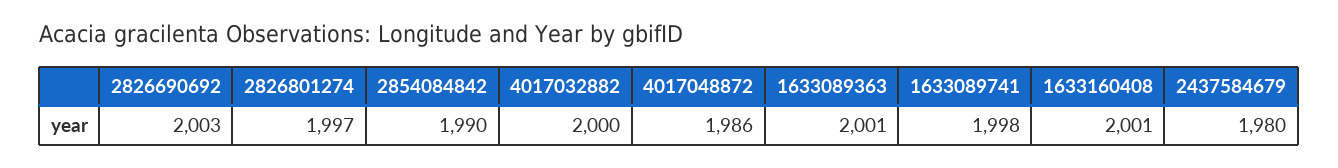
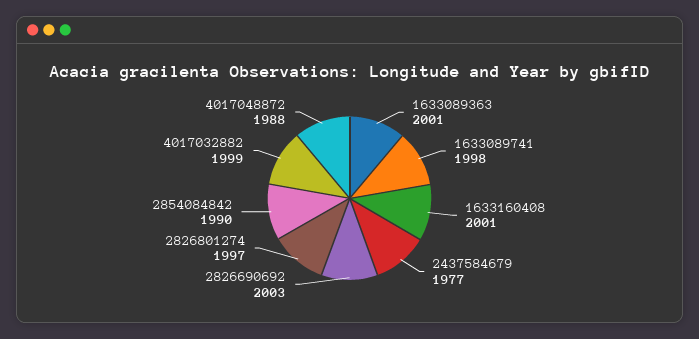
4017032882: 2000 -> 1999
4017048872: 1986 -> 1988
2437584679: 1980 -> 1977

